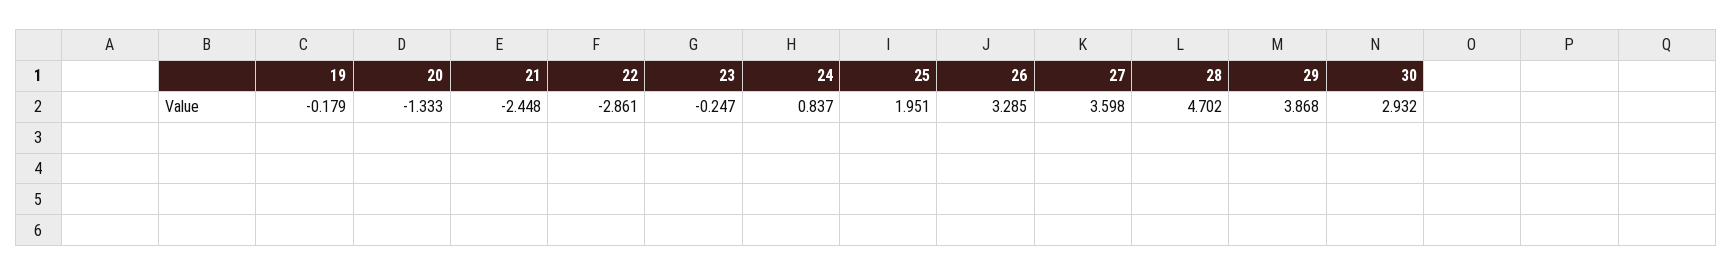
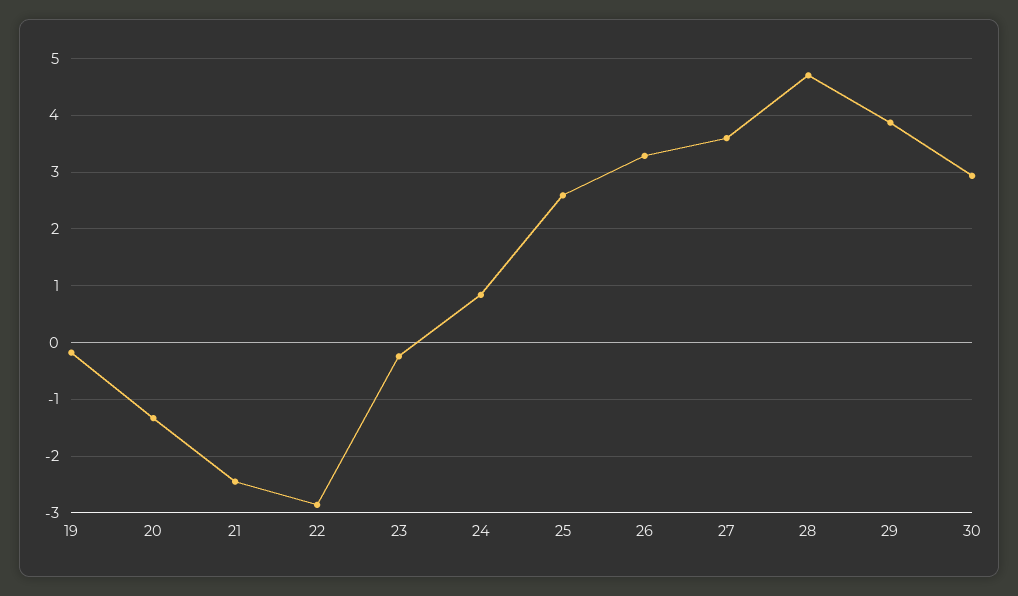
25: 1.951 -> 2.6

